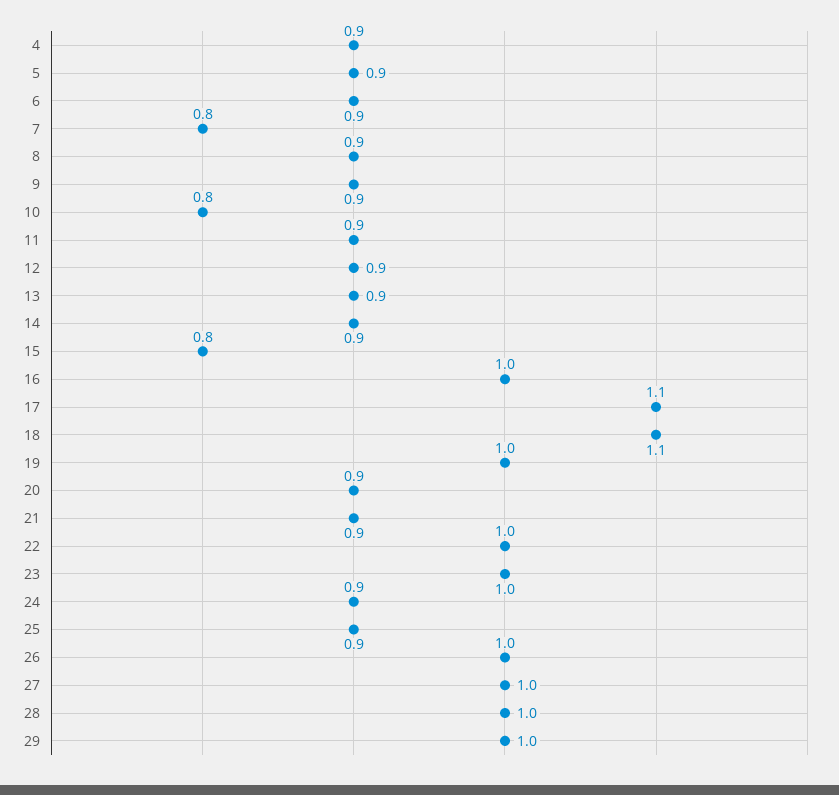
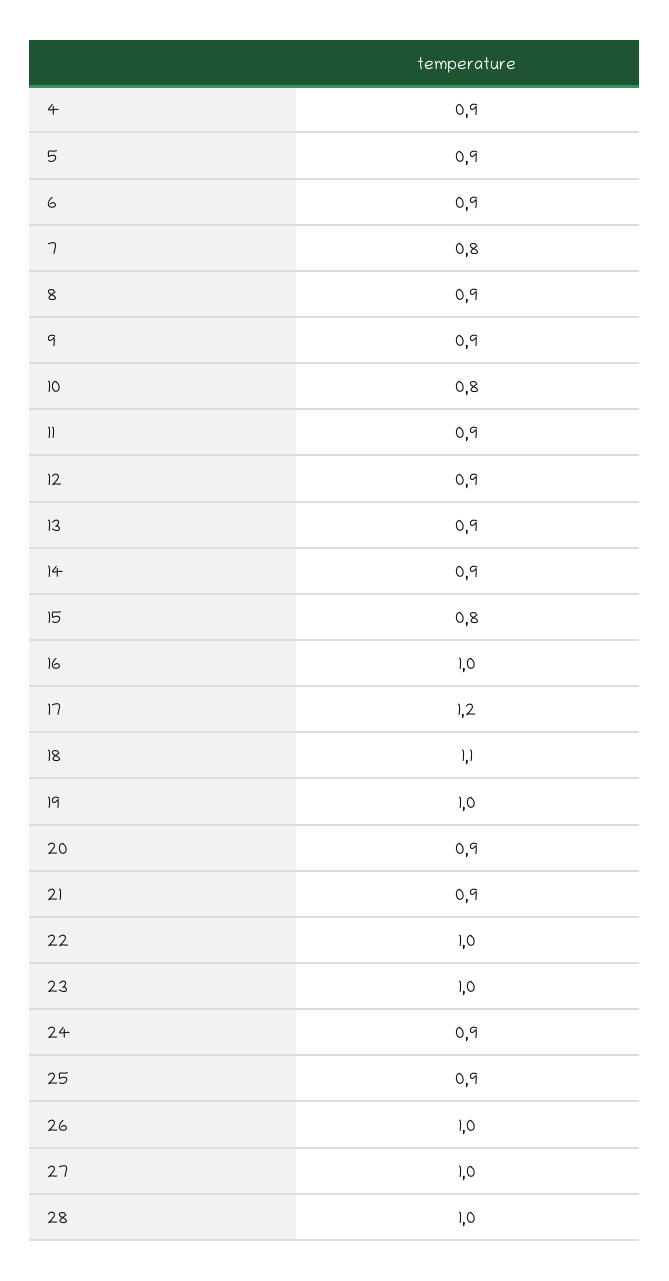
17: 1.1 -> 1.2
29: 1 -> none

